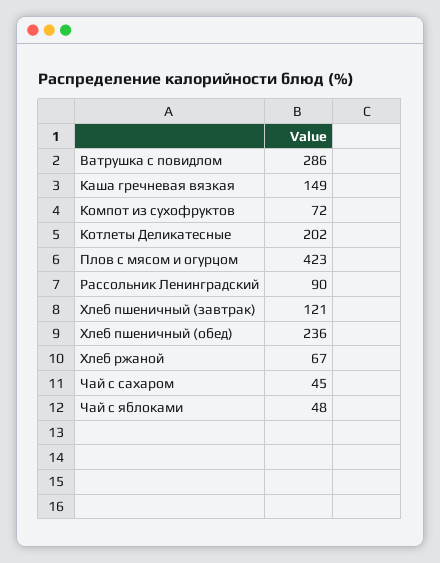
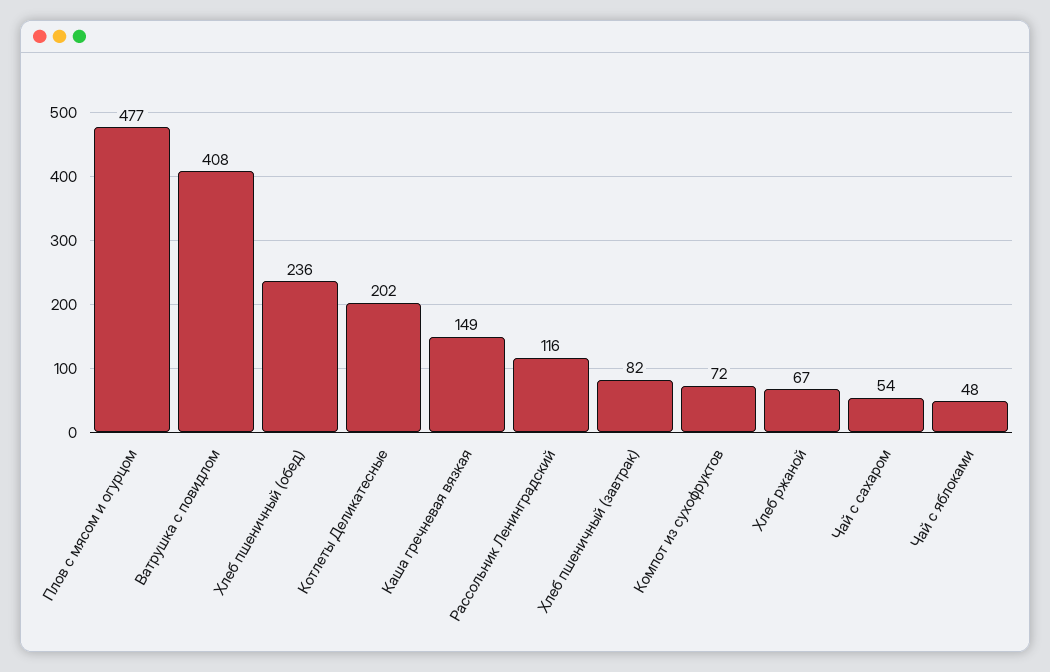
Ватрушка с повидлом: 286 -> 408
Плов с мясом и огурцом: 423 -> 477
Рассольник Ленинградский: 90 -> 116
Хлеб пшеничный (завтрак): 121 -> 82
Чай с сахаром: 45 -> 54

